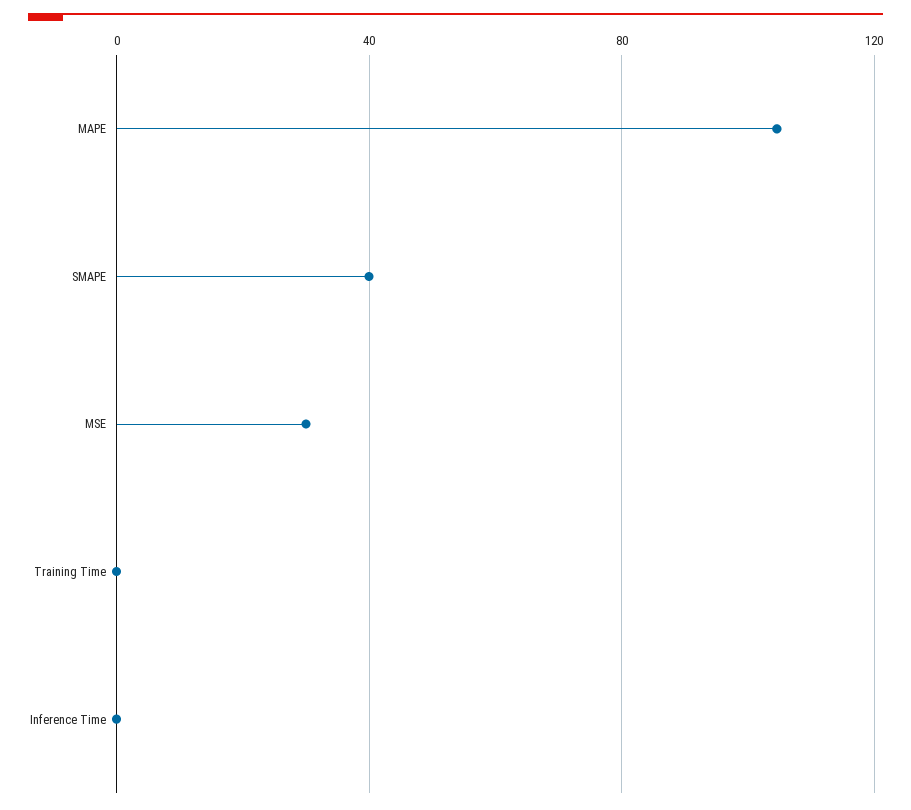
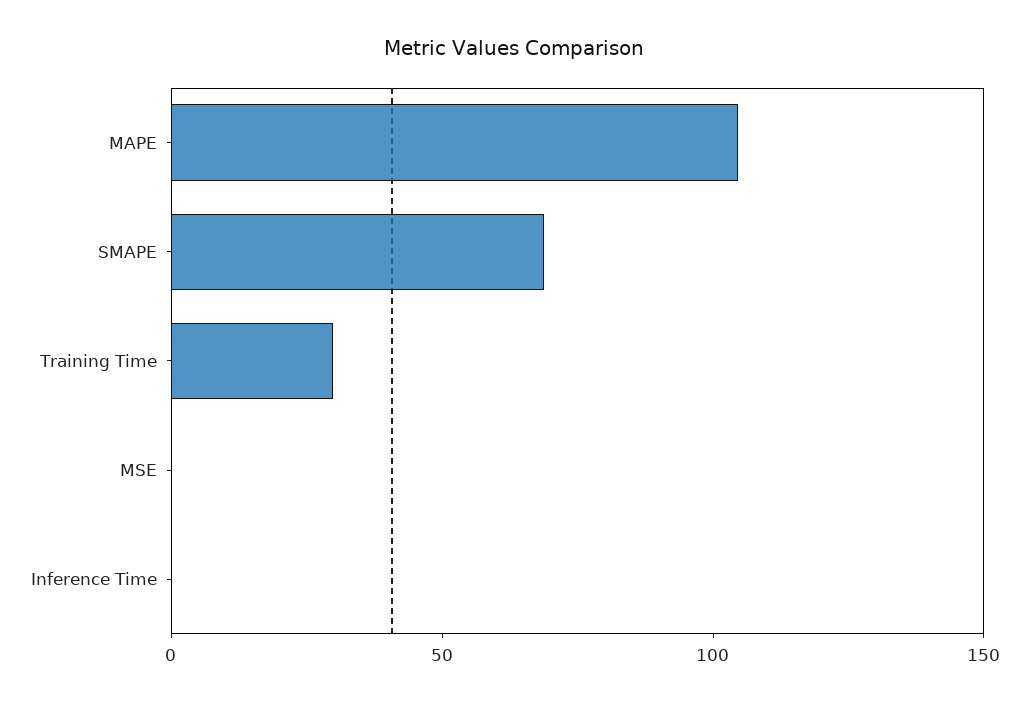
SMAPE: 40 -> 70
MSE: 30 -> 0
Training Time: 0 -> 30

